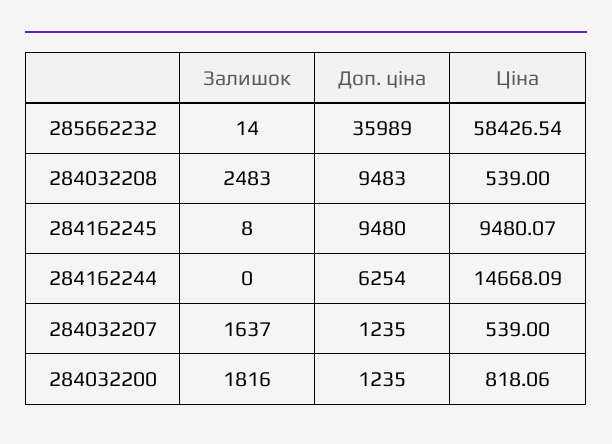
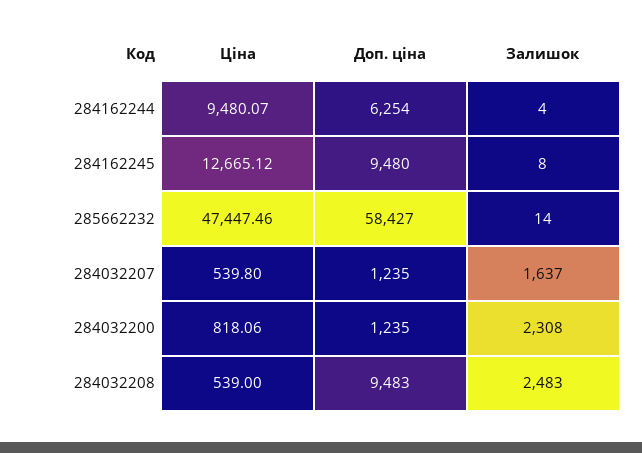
Доп. ціна, 285662232: 35989 -> 58427
Ціна, 285662232: 58426.54 -> 47447.46
Ціна, 284162245: 9480.07 -> 12665.12
Залишок, 284162244: 0 -> 4
Ціна, 284162244: 14668.09 -> 9480.07
Ціна, 284032207: 539 -> 539.8
Залишок, 284032200: 1816 -> 2308

